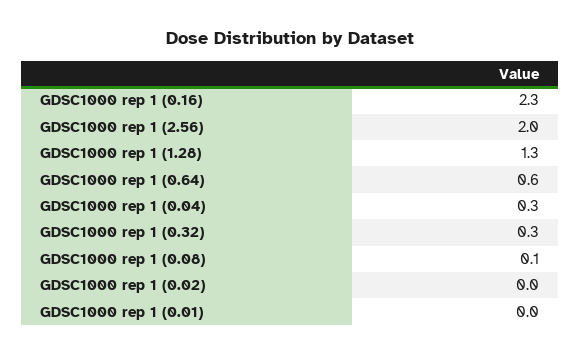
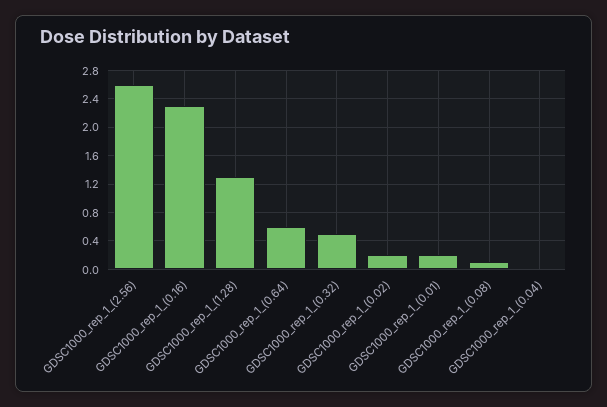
GDSC1000 rep 1 (2.56): 2 -> 2.6
GDSC1000 rep 1 (0.04): 0.3 -> 0
GDSC1000 rep 1 (0.32): 0.3 -> 0.5
GDSC1000 rep 1 (0.02): 0 -> 0.2
GDSC1000 rep 1 (0.01): 0 -> 0.2

